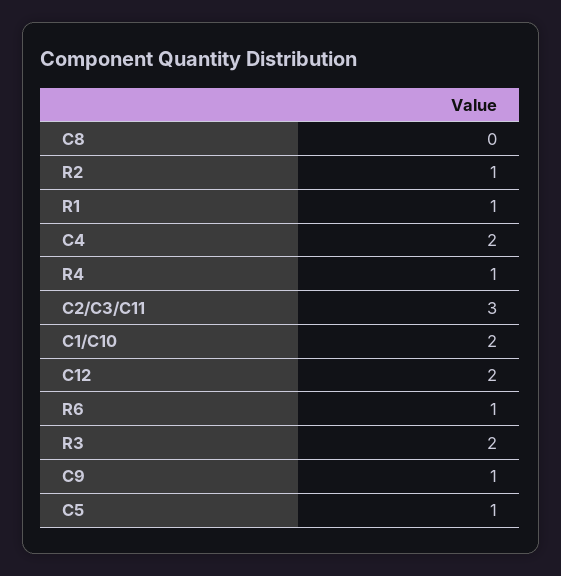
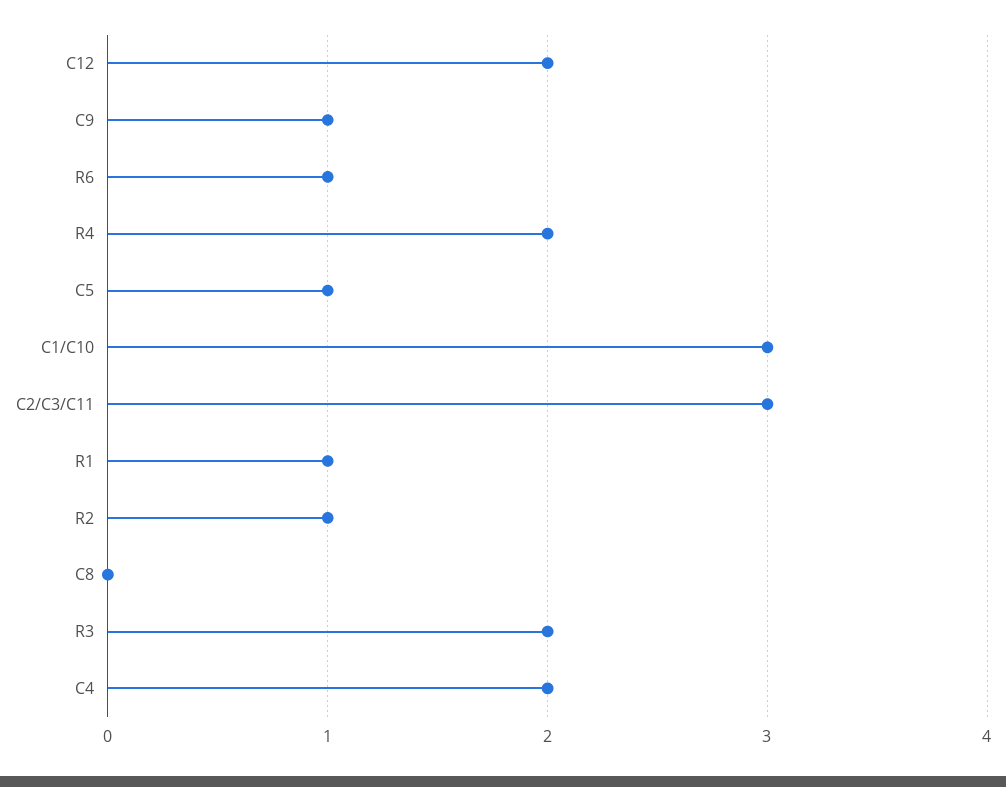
R4: 1 -> 2
C1/C10: 2 -> 3

